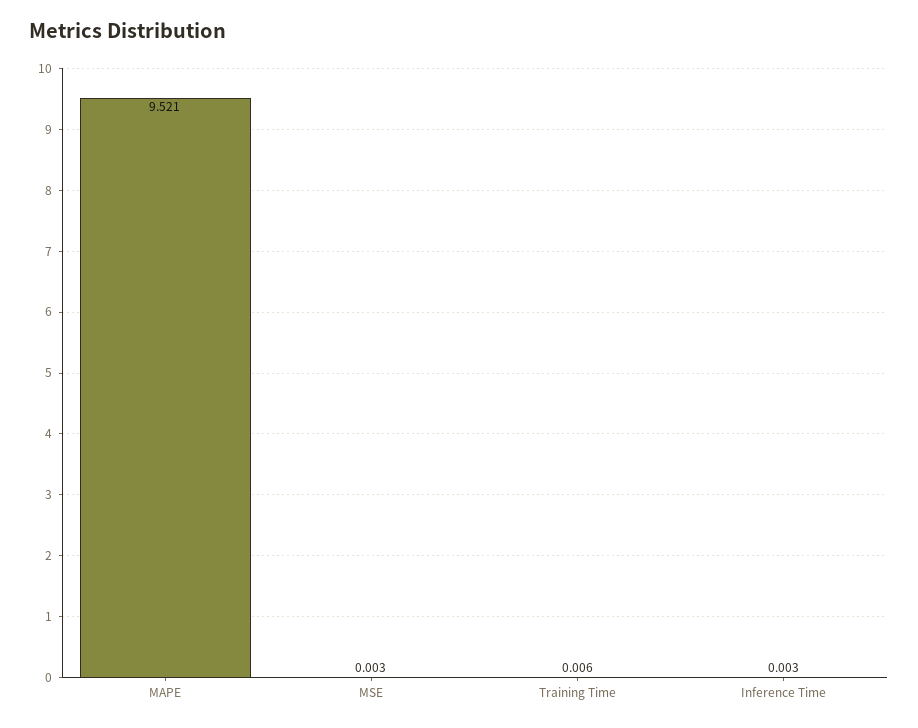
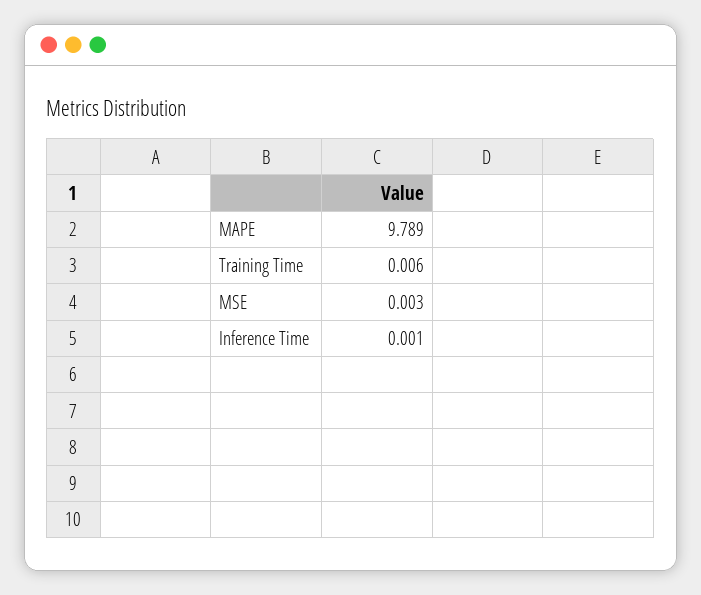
MAPE: 9.521 -> 9.789
Inference Time: 0.003 -> 0.001

